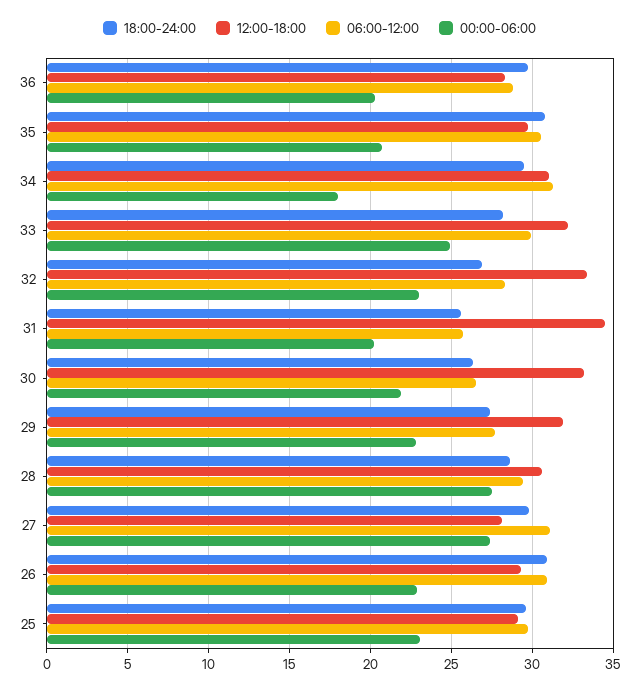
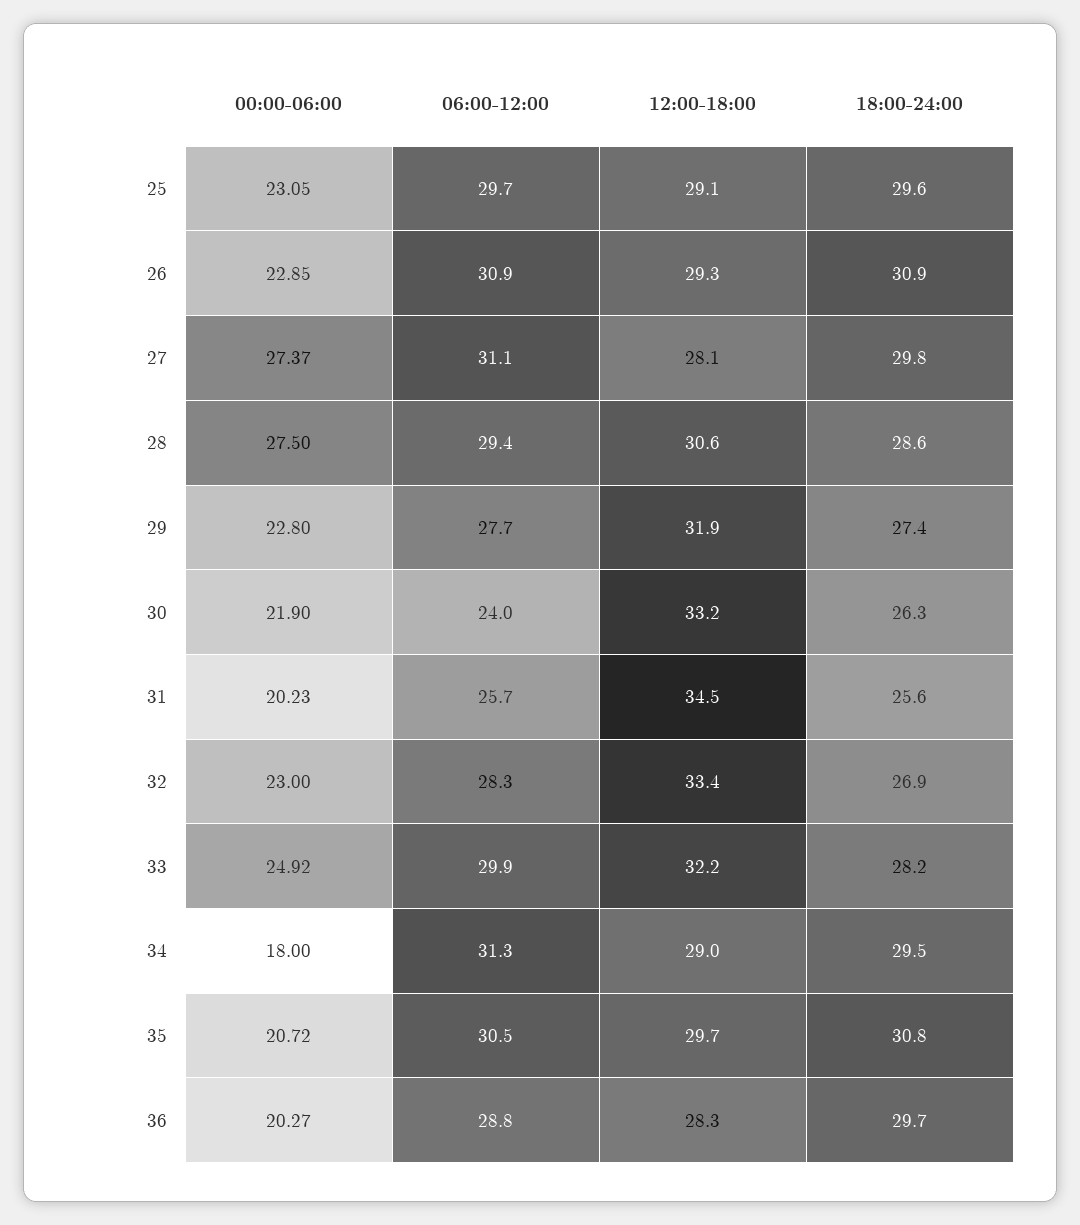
12:00-18:00, 34: 31 -> 29
06:00-12:00, 30: 26.5 -> 24

